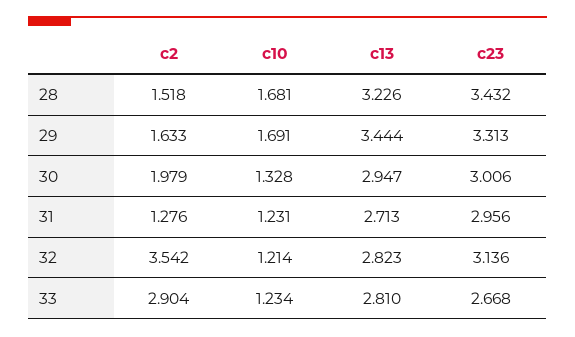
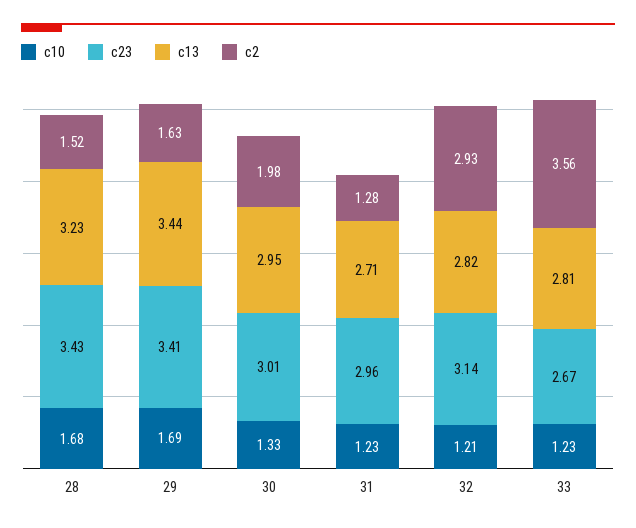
c23, 29: 3.313 -> 3.41
c2, 32: 3.542 -> 2.93
c2, 33: 2.904 -> 3.56

